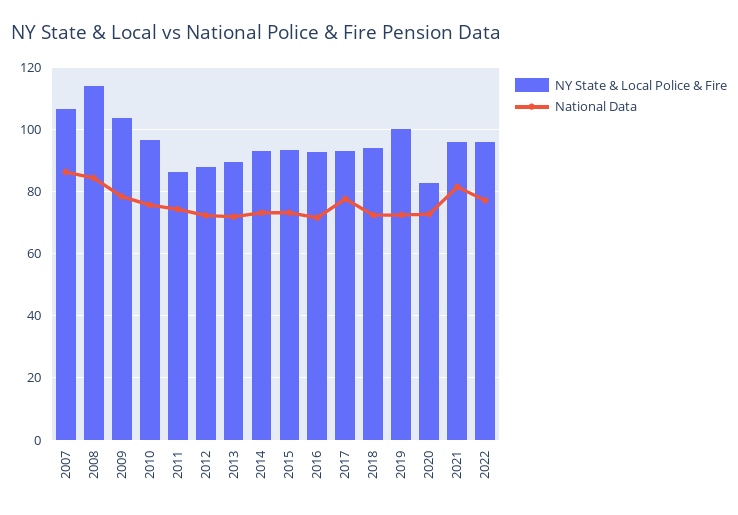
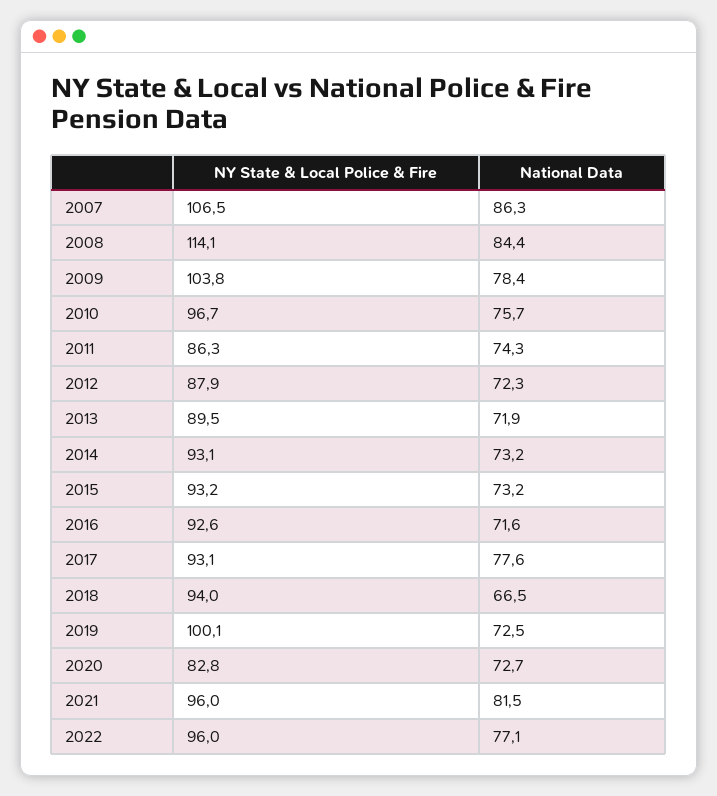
National Data, 2018: 72 -> 66.5

